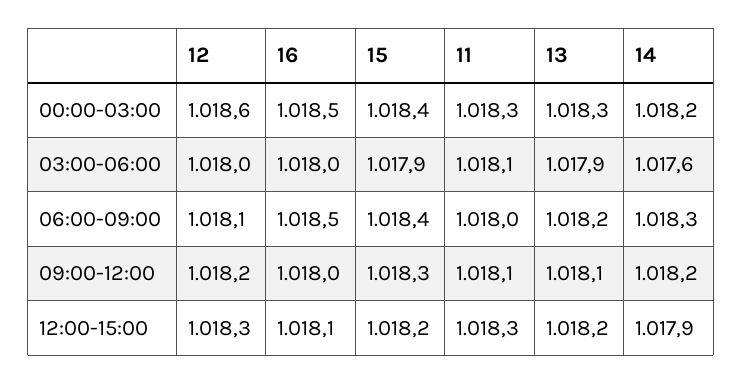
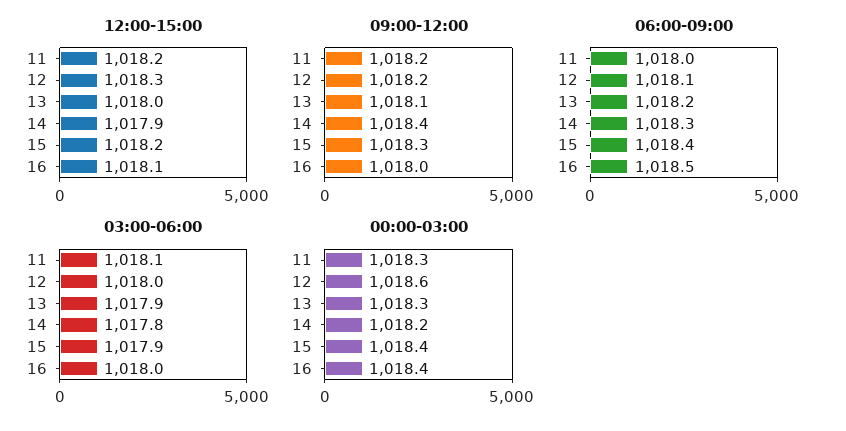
00:00-03:00, 16: 1018.5 -> 1018.4
03:00-06:00, 14: 1017.6 -> 1017.8
09:00-12:00, 11: 1018.1 -> 1018.2
09:00-12:00, 14: 1018.2 -> 1018.4
12:00-15:00, 11: 1018.3 -> 1018.2
12:00-15:00, 13: 1018.2 -> 1018

